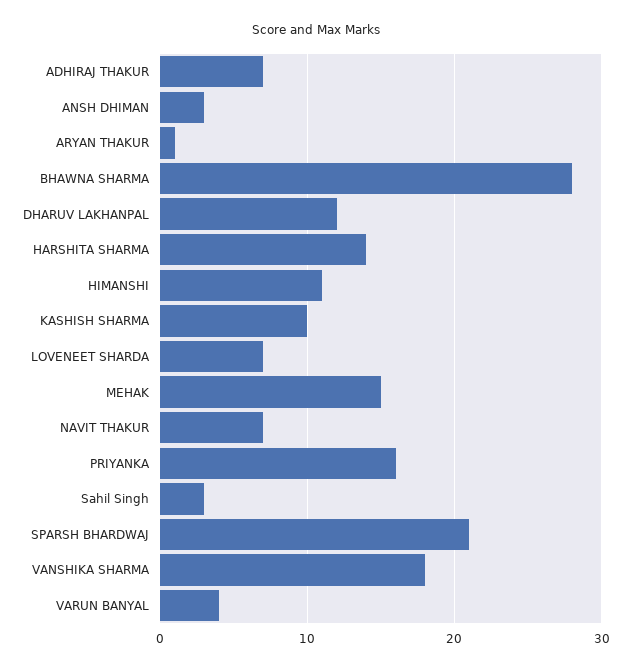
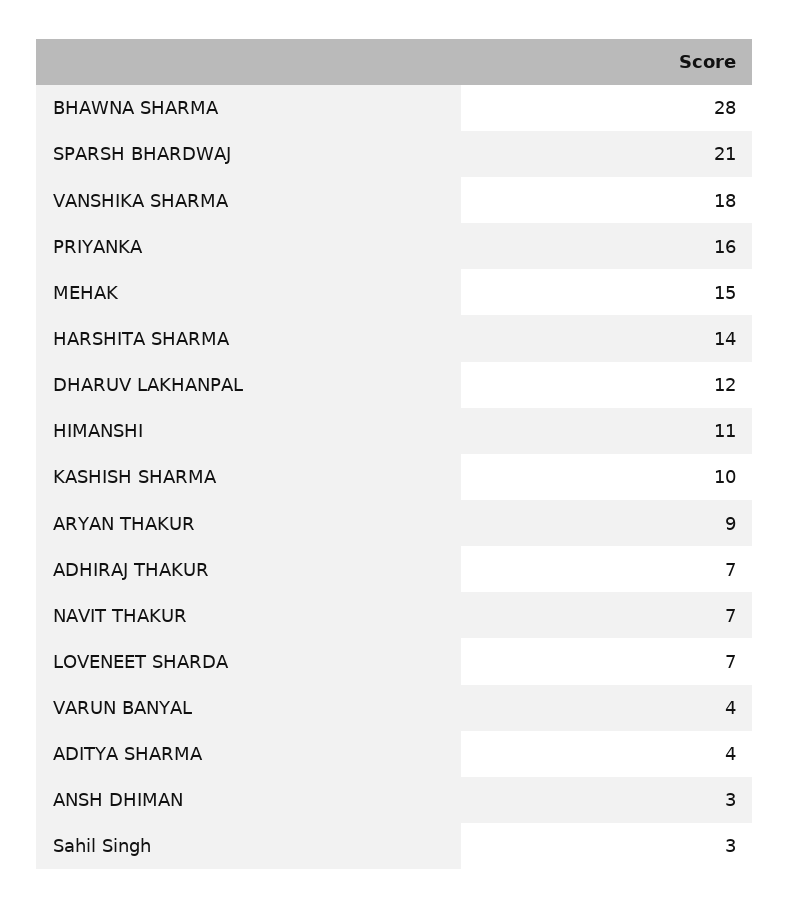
ARYAN THAKUR: 1 -> 9
ADITYA SHARMA: none -> 4

